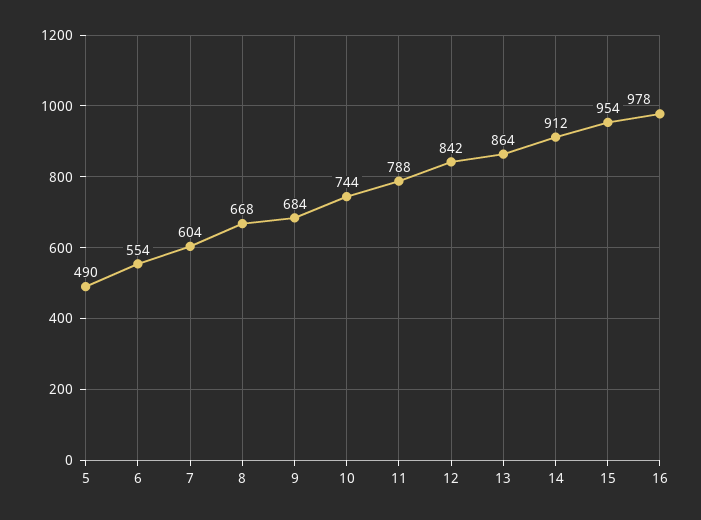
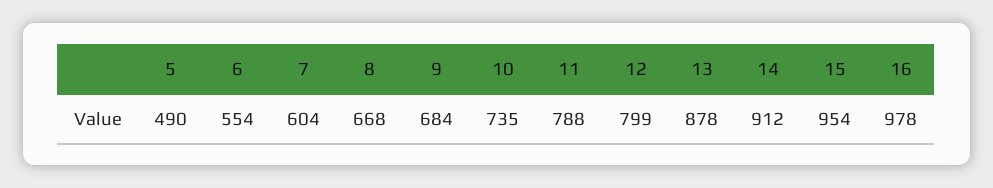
10: 744 -> 735
12: 842 -> 799
13: 864 -> 878

